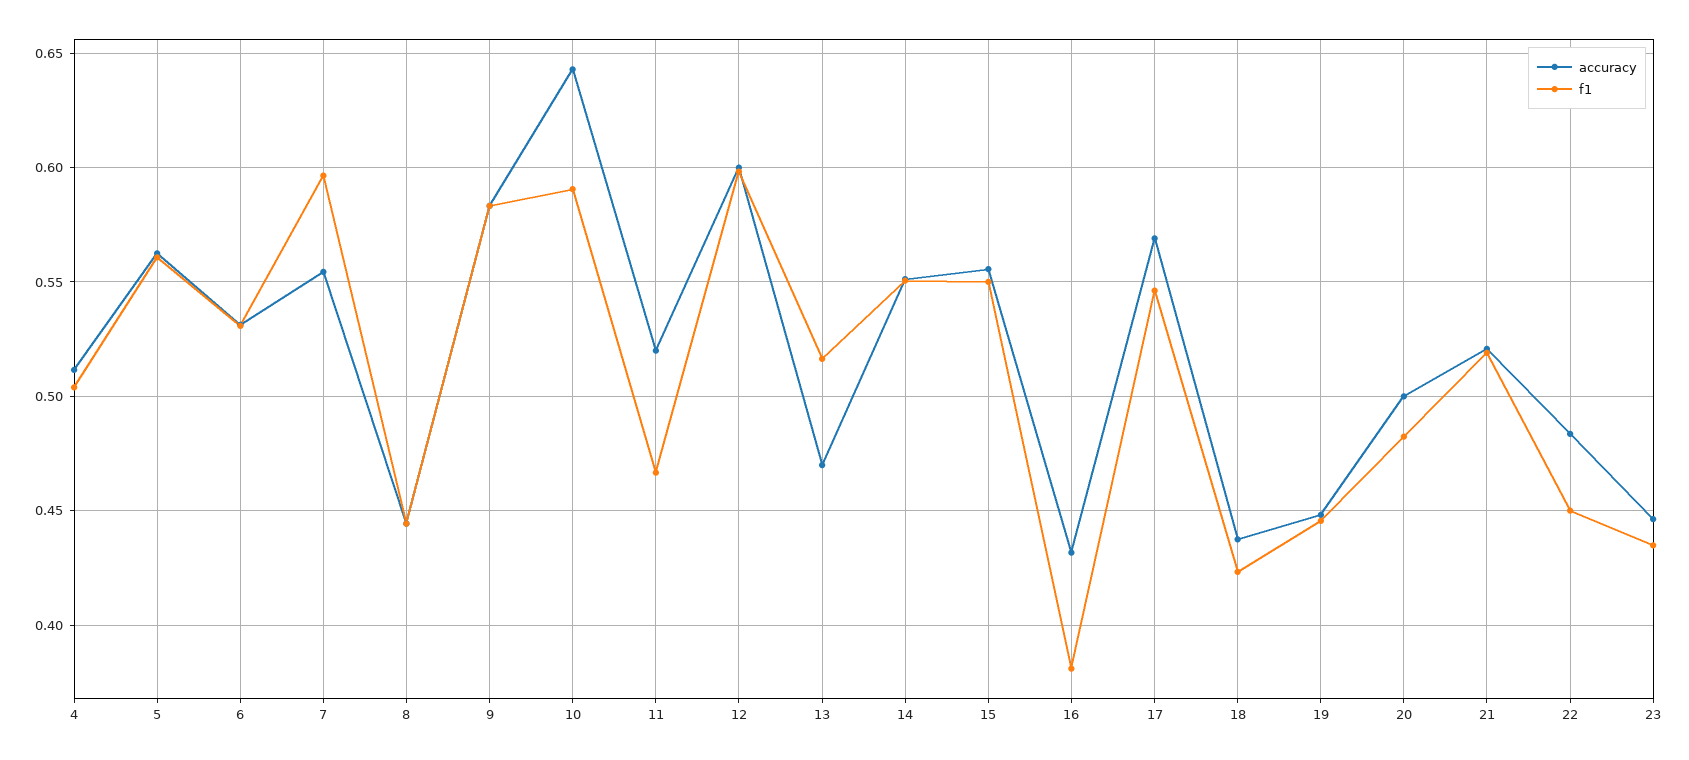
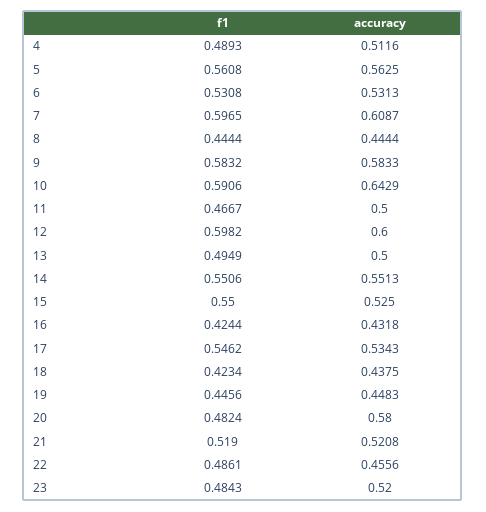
f1, 4: 0.505 -> 0.4893
accuracy, 7: 0.555 -> 0.6087
accuracy, 11: 0.52 -> 0.5
accuracy, 13: 0.47 -> 0.5
f1, 13: 0.515 -> 0.4949
accuracy, 15: 0.555 -> 0.525
f1, 16: 0.38 -> 0.4244
accuracy, 17: 0.57 -> 0.5343
accuracy, 20: 0.5 -> 0.58
accuracy, 22: 0.485 -> 0.4556
f1, 22: 0.45 -> 0.4861
accuracy, 23: 0.445 -> 0.52
f1, 23: 0.435 -> 0.4843

